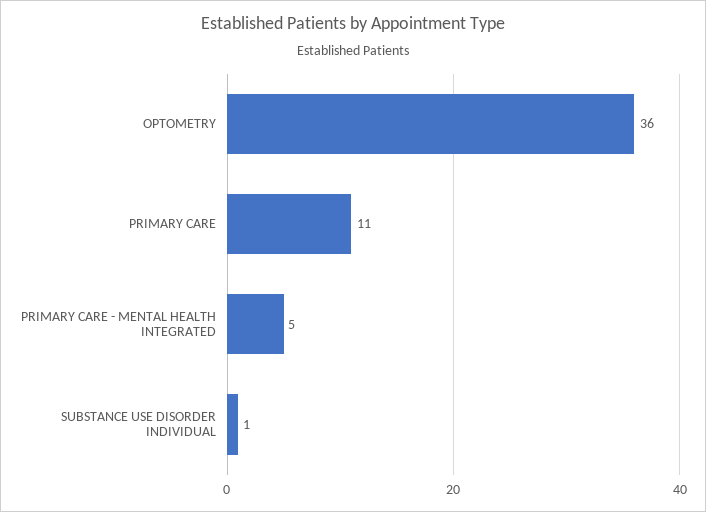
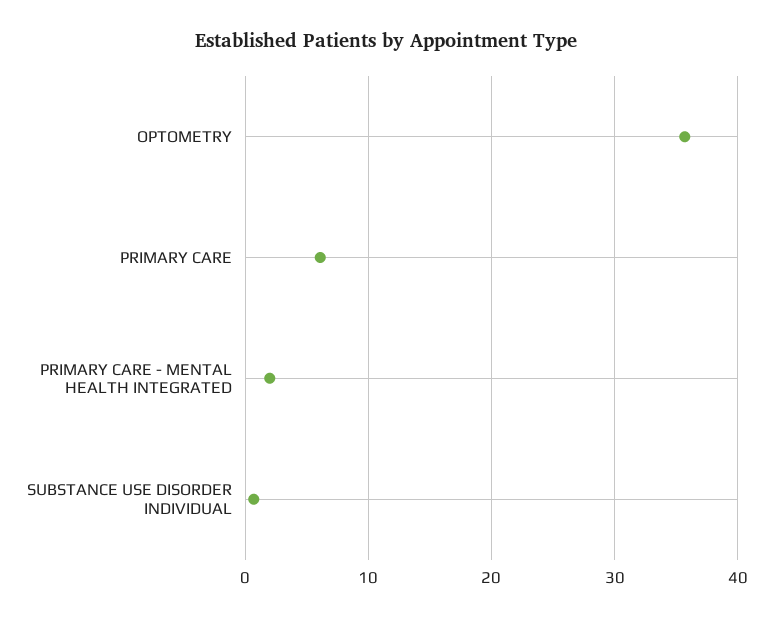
PRIMARY CARE: 11 -> 6
PRIMARY CARE - MENTAL HEALTH INTEGRATED: 5 -> 2

